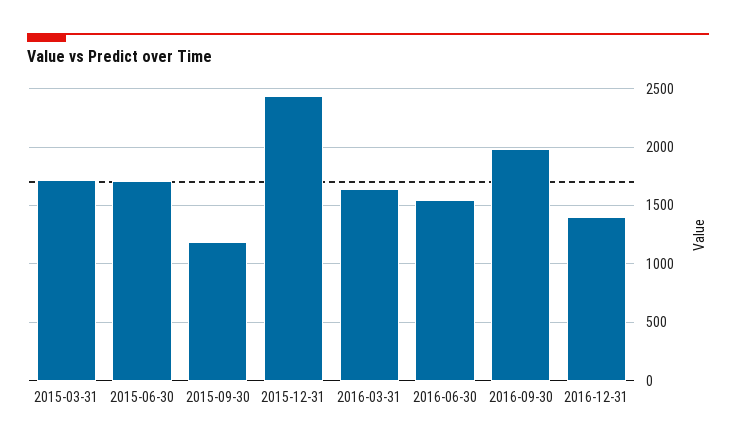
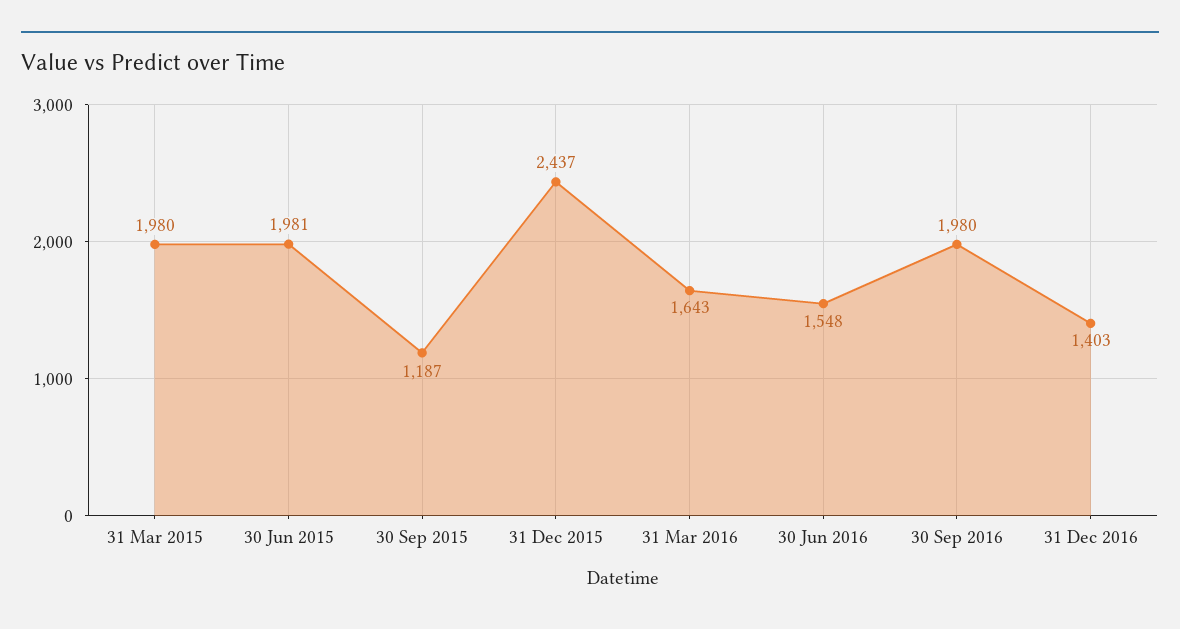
2015-03-31: 1700 -> 1980
2015-06-30: 1700 -> 1981

